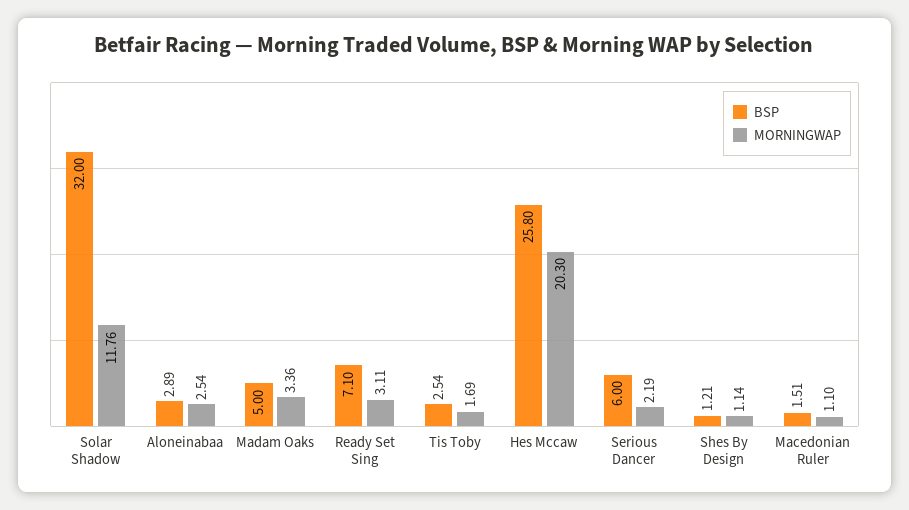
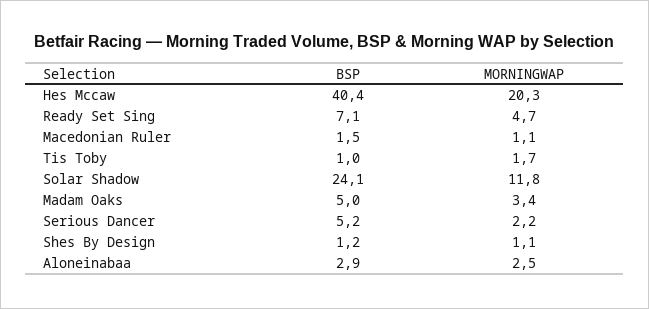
BSP, Solar Shadow: 32 -> 24.1
MORNINGWAP, Ready Set Sing: 3.11 -> 4.7
BSP, Tis Toby: 2.54 -> 1
BSP, Hes Mccaw: 25.8 -> 40.4
BSP, Serious Dancer: 6 -> 5.2

